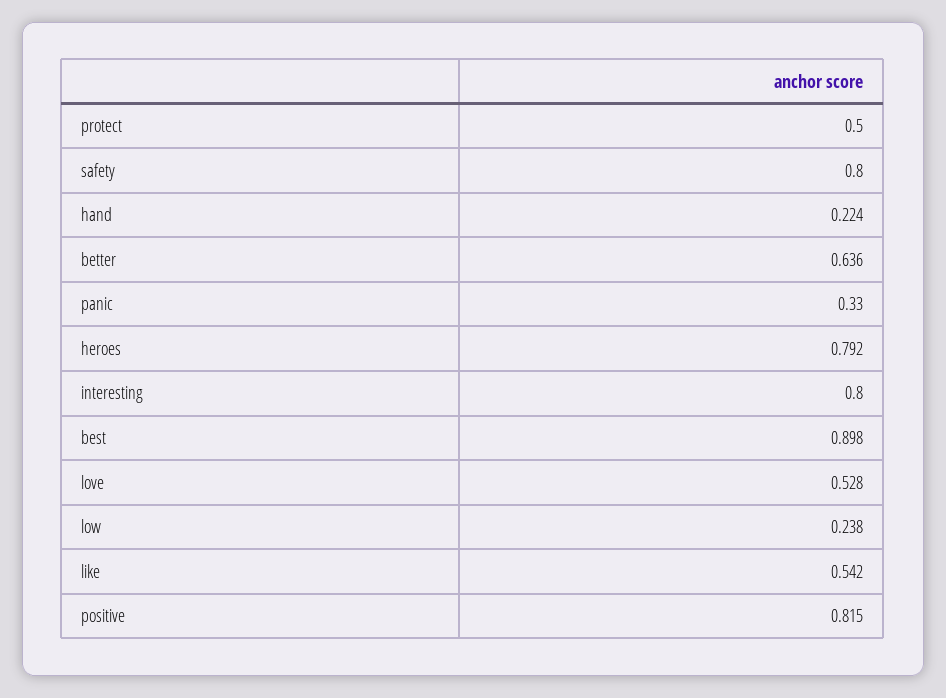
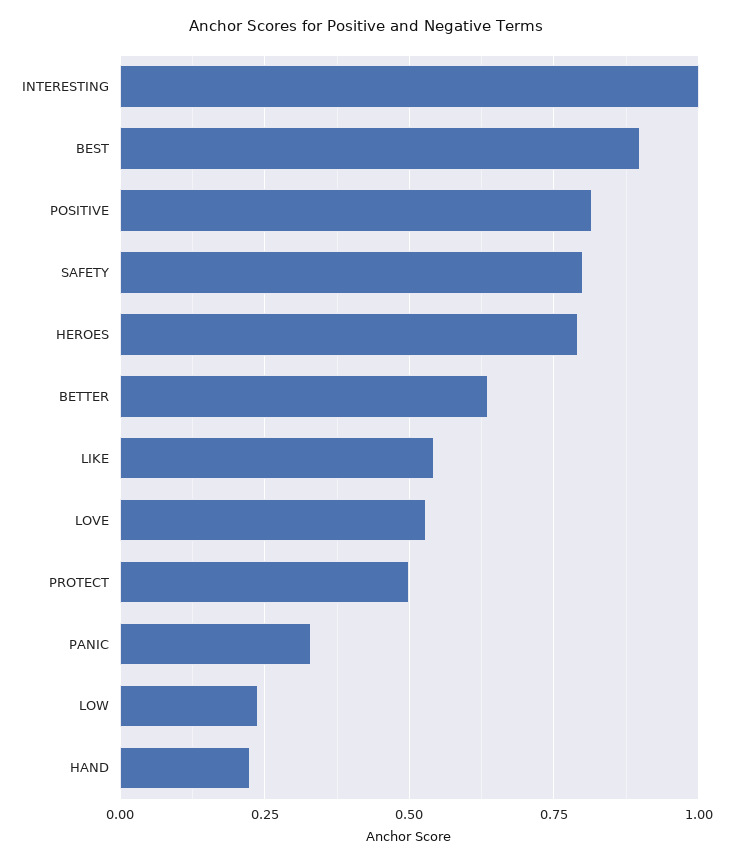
interesting: 0.8 -> 1

